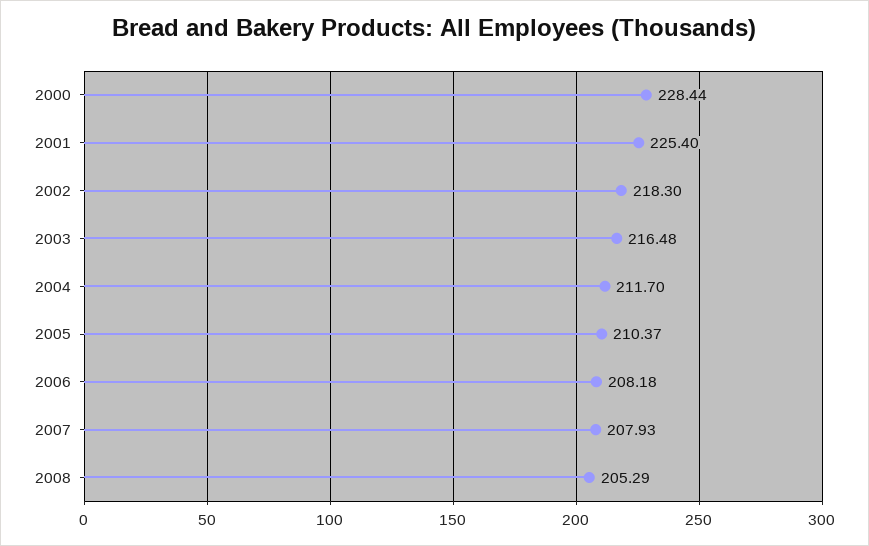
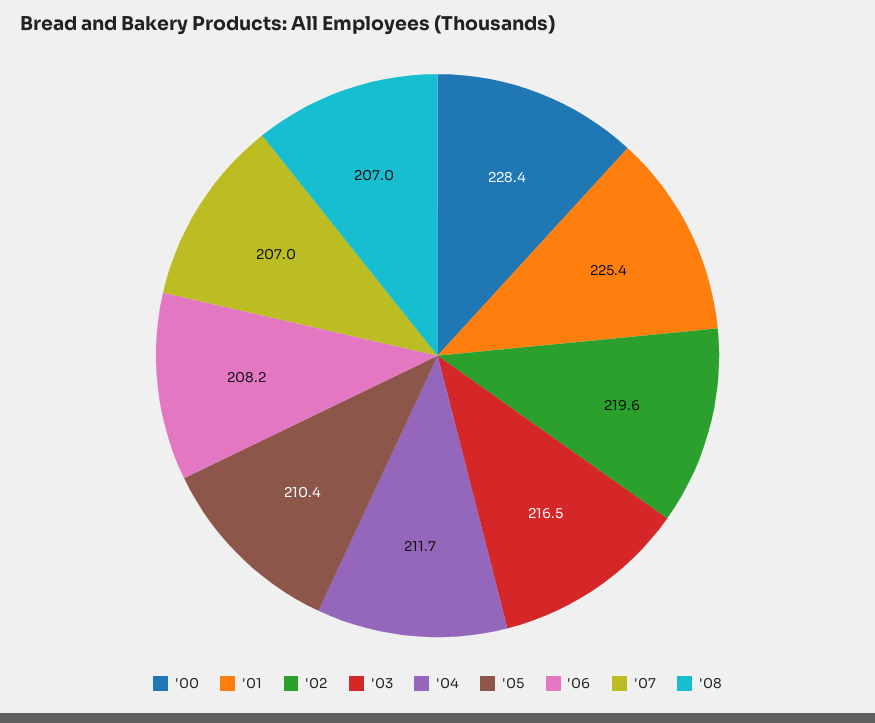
2002: 218.3 -> 219.6
2007: 207.93 -> 207
2008: 205.29 -> 207

